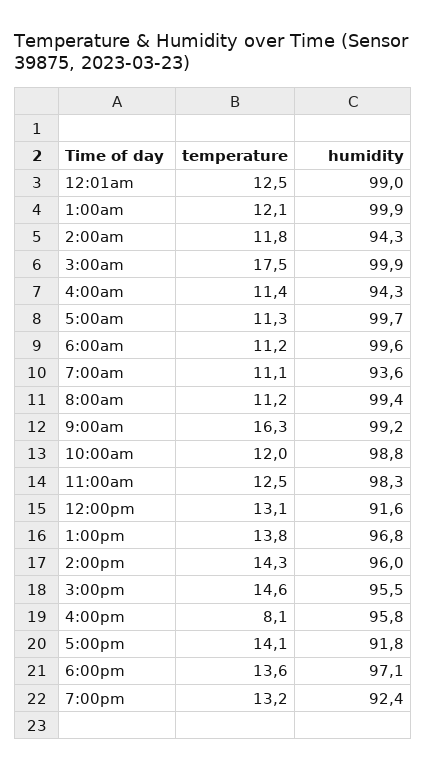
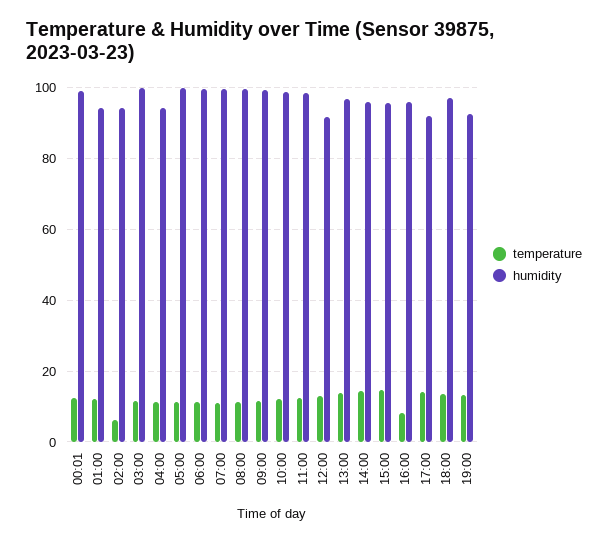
humidity, 1:00am: 99.9 -> 94
temperature, 2:00am: 11.8 -> 6
temperature, 3:00am: 17.5 -> 12
humidity, 7:00am: 93.6 -> 100
temperature, 9:00am: 16.3 -> 12

